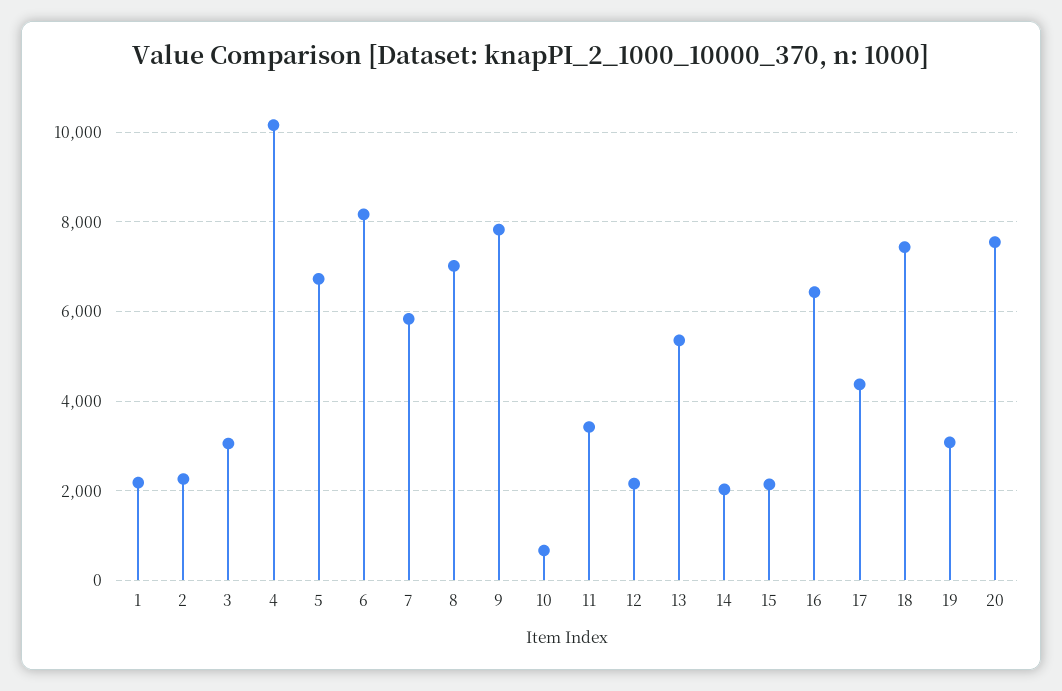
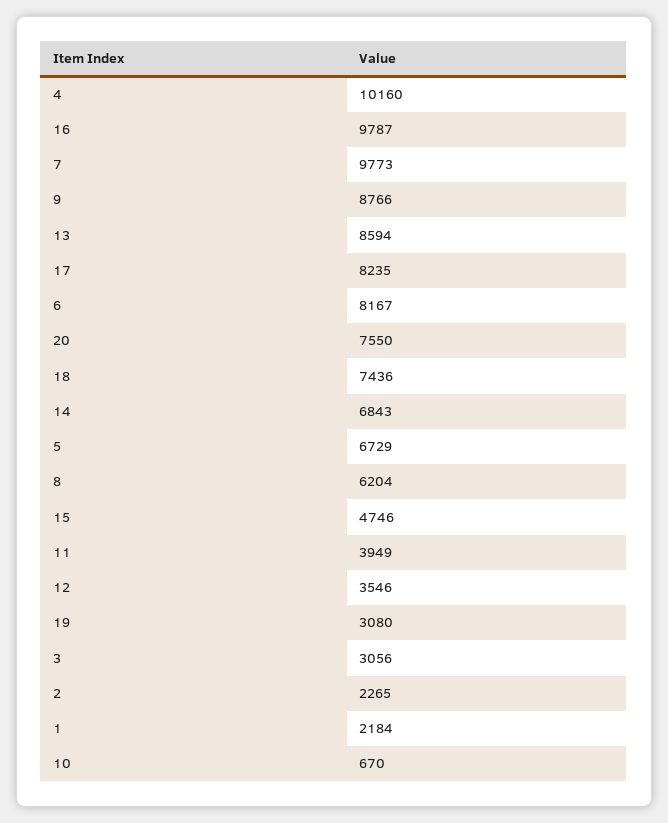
7: 5800 -> 9773
8: 7000 -> 6204
9: 7800 -> 8766
11: 3400 -> 3949
12: 2200 -> 3546
13: 5400 -> 8594
14: 2000 -> 6843
15: 2200 -> 4746
16: 6400 -> 9787
17: 4400 -> 8235

